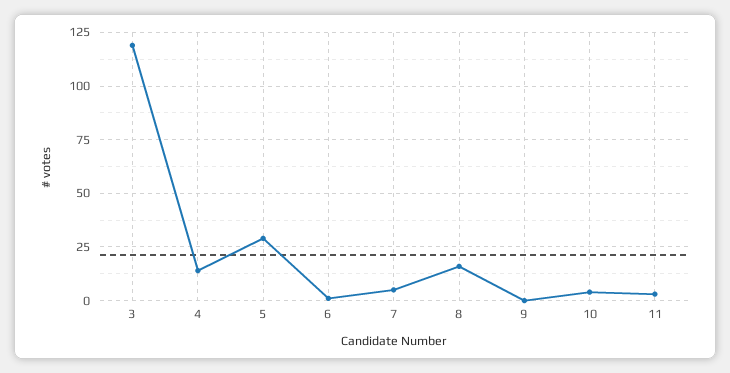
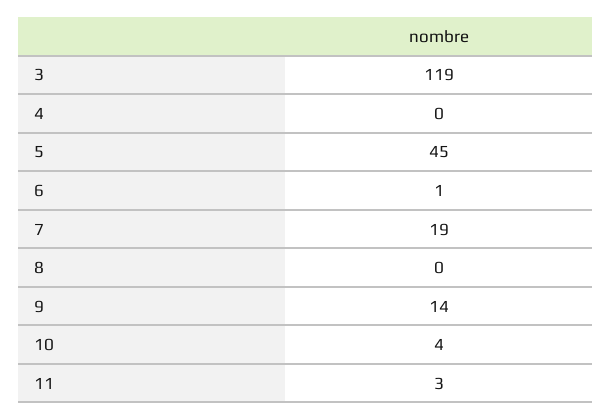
4: 15 -> 0
5: 30 -> 45
7: 5 -> 19
8: 15 -> 0
9: 0 -> 14

